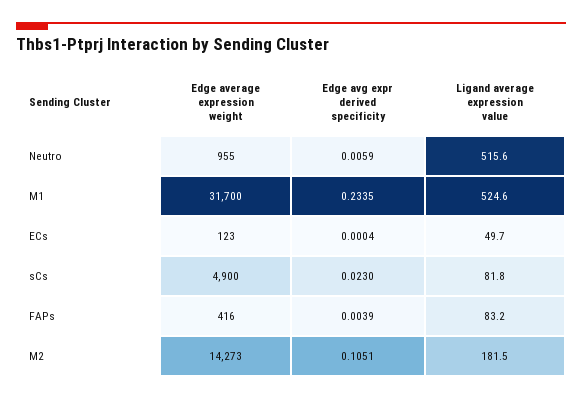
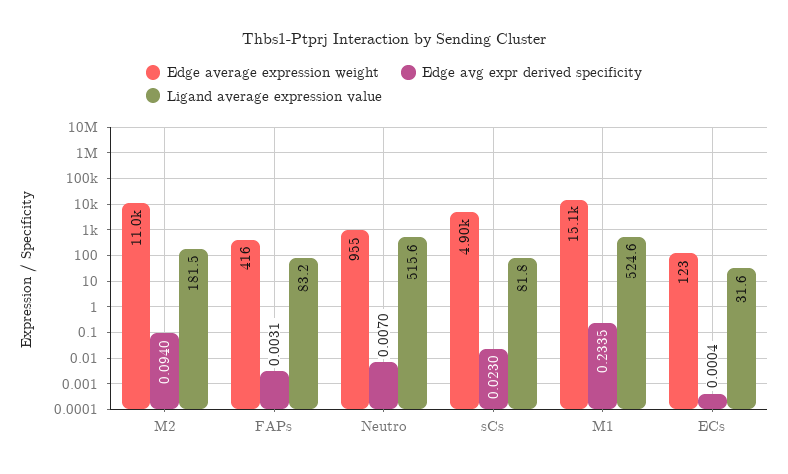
Edge avg expr derived specificity, Neutro: 0.0059 -> 0.007
Edge average expression weight, M1: 31700 -> 15100
Ligand average expression value, ECs: 49.7 -> 31.6
Edge avg expr derived specificity, FAPs: 0.0039 -> 0.0031
Edge average expression weight, M2: 14273 -> 11000
Edge avg expr derived specificity, M2: 0.1051 -> 0.094

